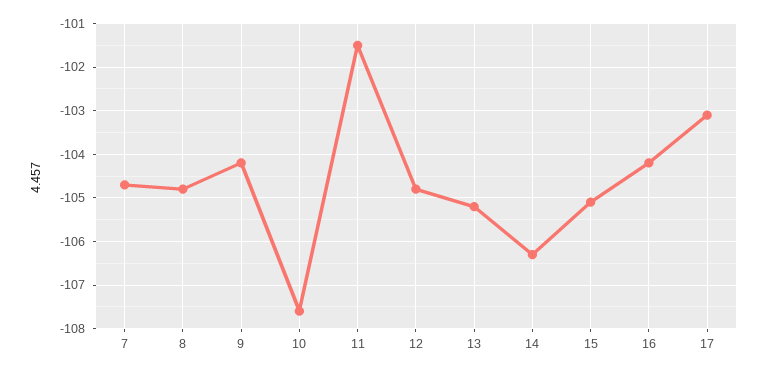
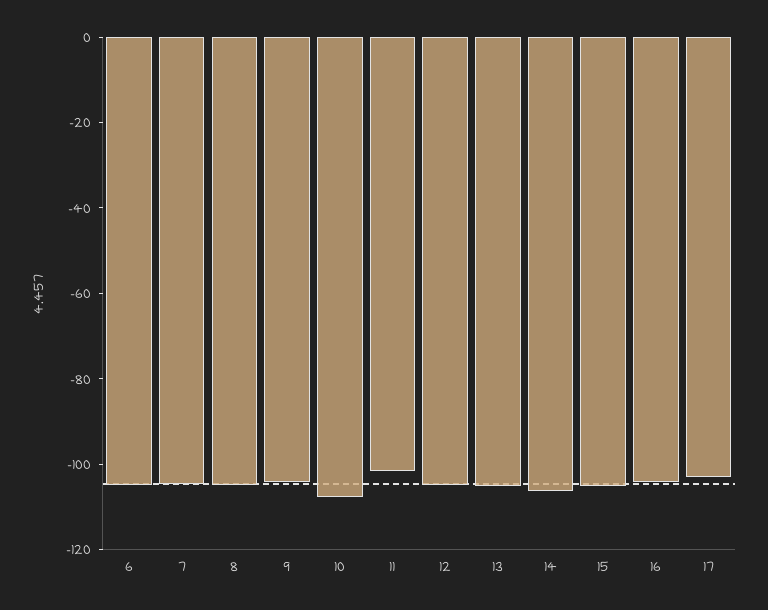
6: none -> -105

